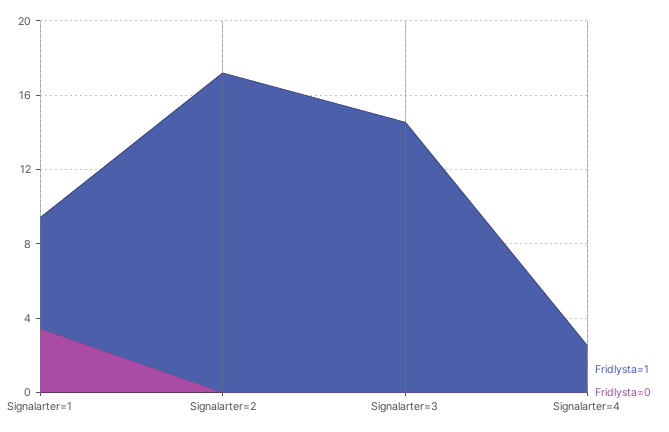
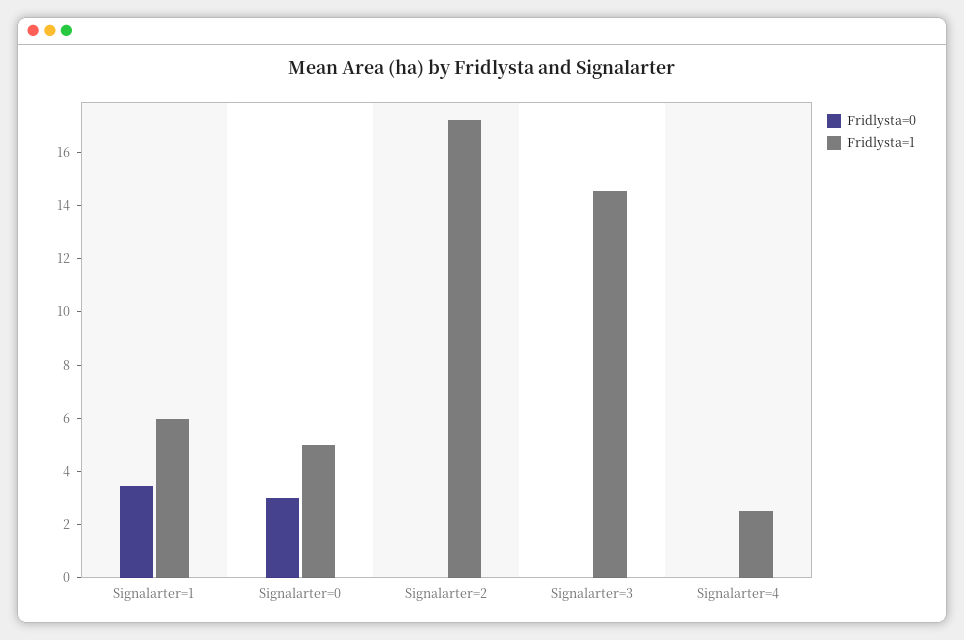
Fridlysta=0, Signalarter=0: none -> 3
Fridlysta=1, Signalarter=0: none -> 5

